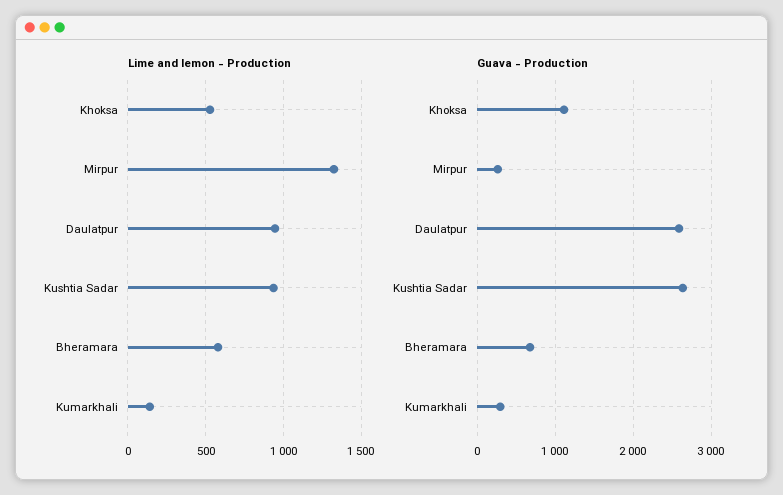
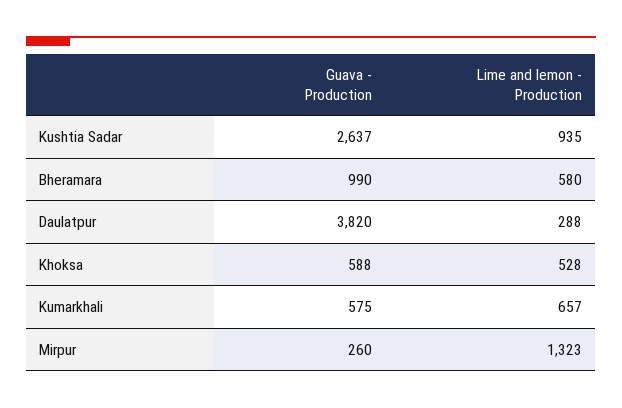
Lime and lemon - Production, Daulatpur: 950 -> 288
Lime and lemon - Production, Kumarkhali: 150 -> 657
Guava - Production, Khoksa: 1100 -> 588
Guava - Production, Daulatpur: 2600 -> 3820
Guava - Production, Bheramara: 700 -> 990
Guava - Production, Kumarkhali: 300 -> 575

